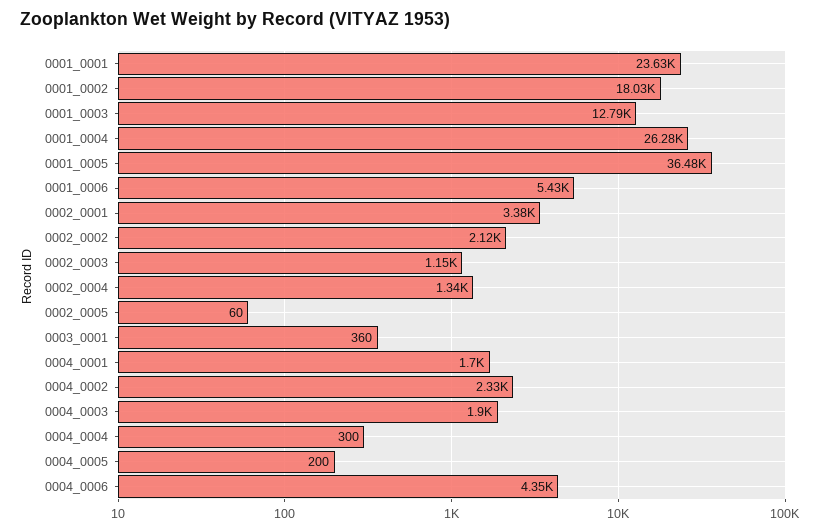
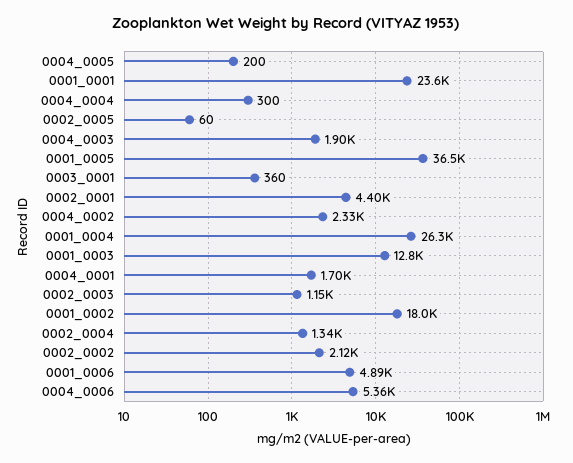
0001_0006: 5430 -> 4890
0002_0001: 3380 -> 4400
0004_0006: 4350 -> 5360

